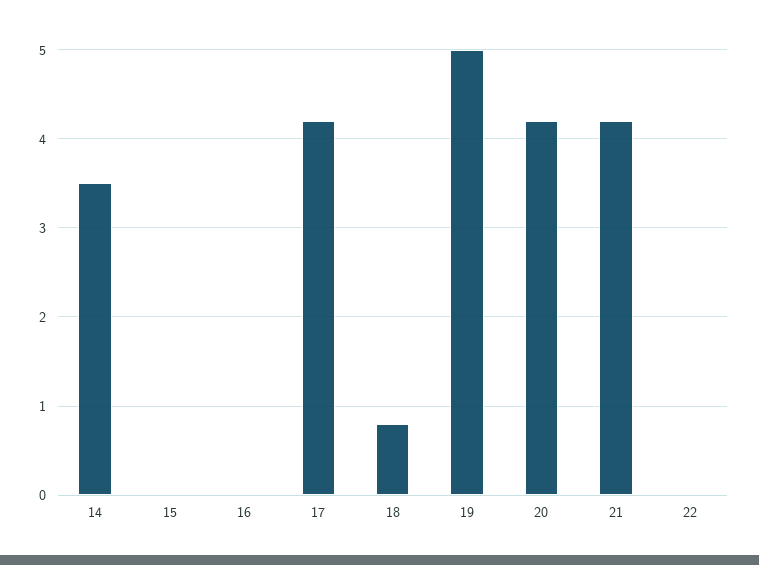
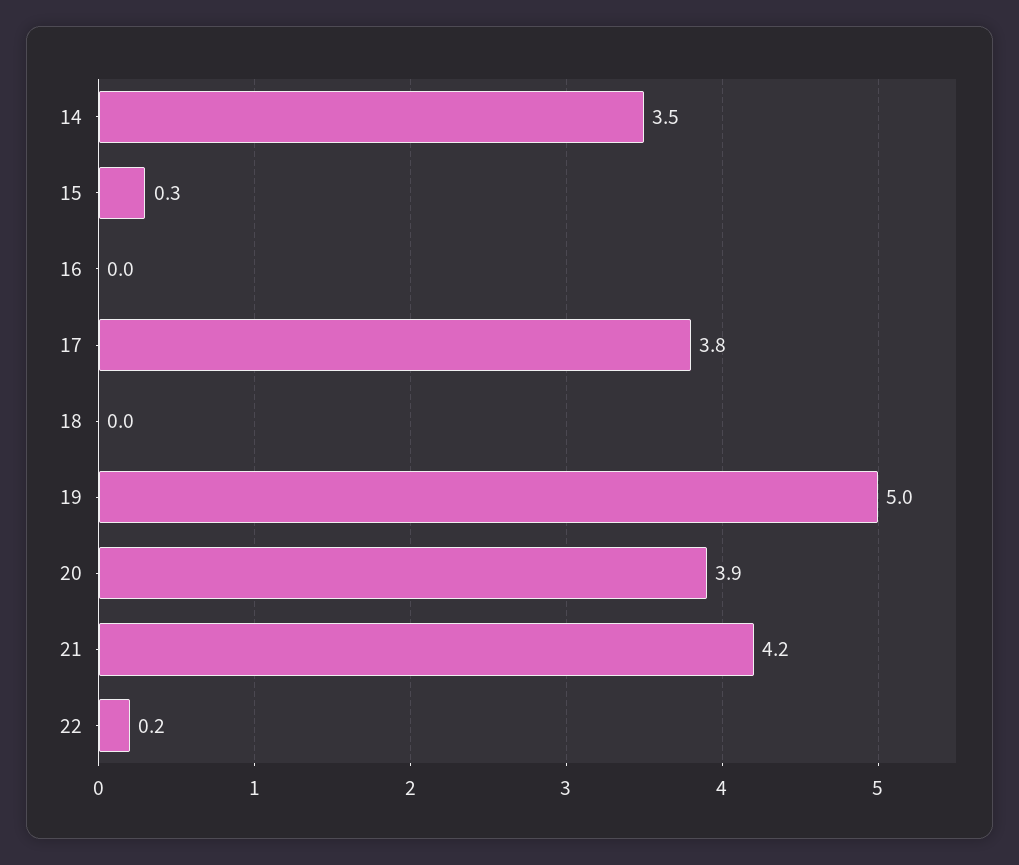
15: 0 -> 0.3
17: 4.2 -> 3.8
18: 0.8 -> 0
20: 4.2 -> 3.9
22: 0 -> 0.2

